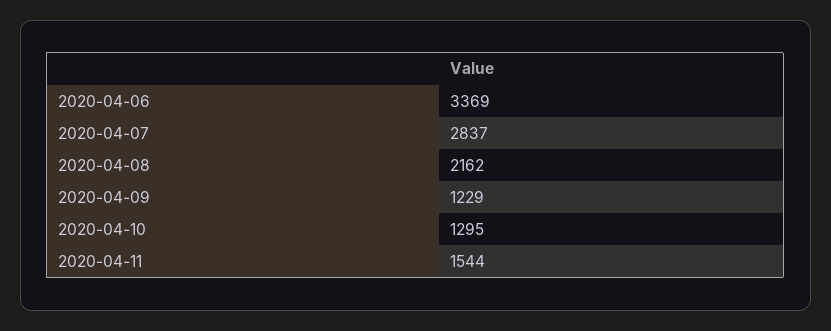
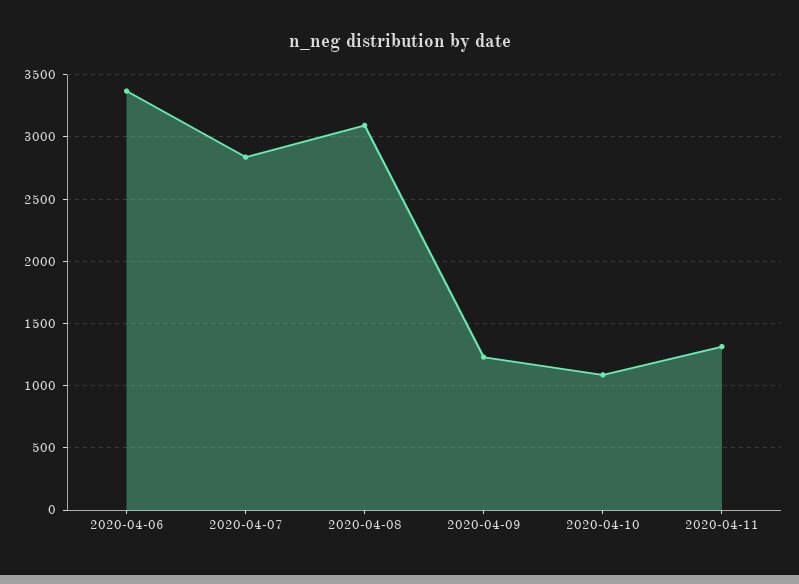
2020-04-08: 2162 -> 3100
2020-04-10: 1295 -> 1100
2020-04-11: 1544 -> 1300

